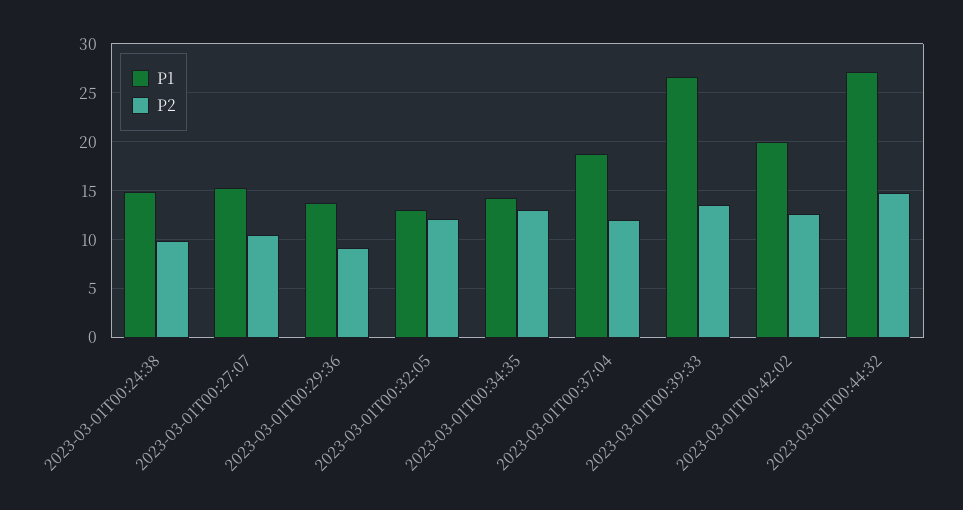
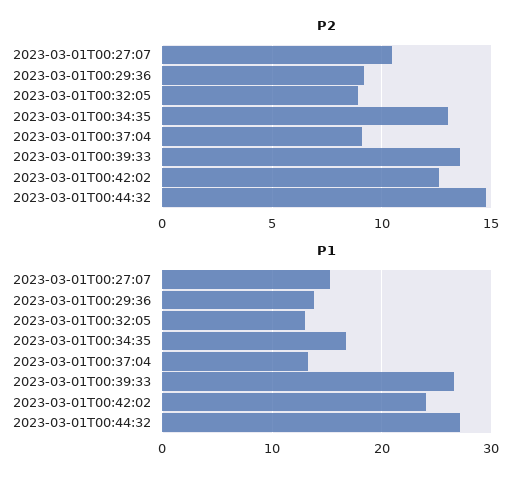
P1, 2023-03-01T00:24:38: 15 -> none
P2, 2023-03-01T00:24:38: 10 -> none
P2, 2023-03-01T00:32:05: 12 -> 9
P1, 2023-03-01T00:34:35: 14 -> 17
P1, 2023-03-01T00:37:04: 19 -> 13
P2, 2023-03-01T00:37:04: 12 -> 9
P1, 2023-03-01T00:42:02: 20 -> 24

